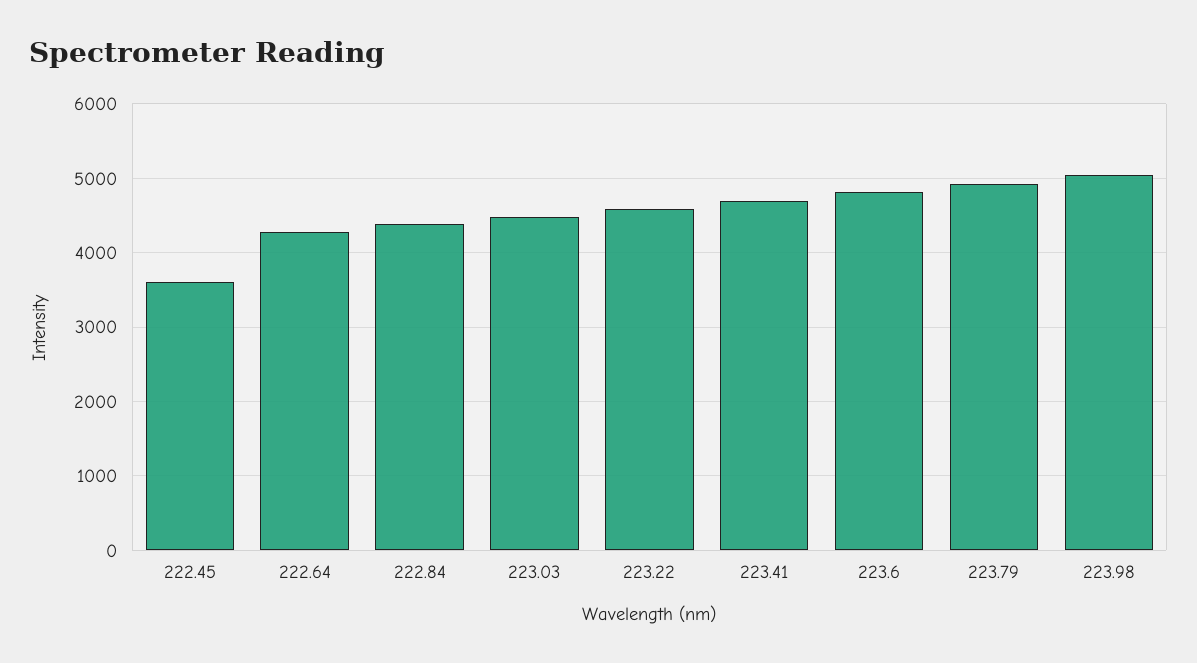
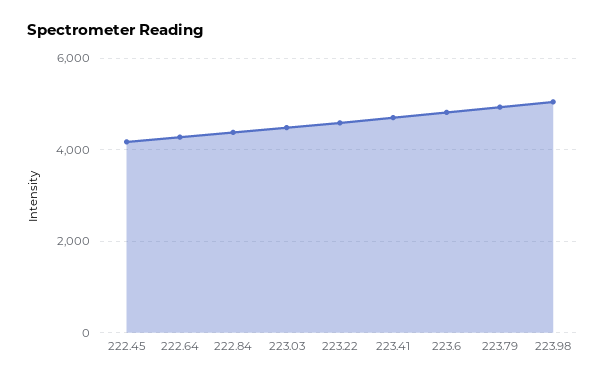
222.45: 3600 -> 4200

